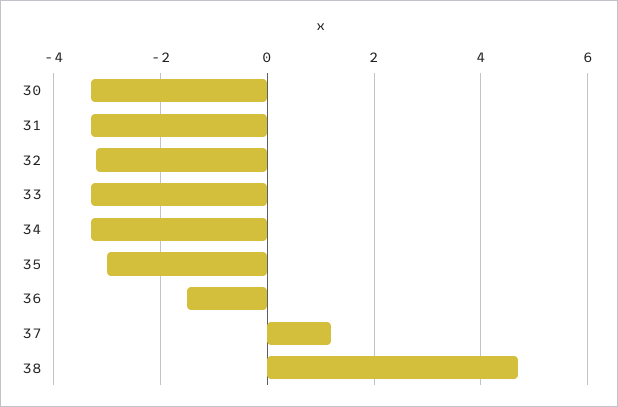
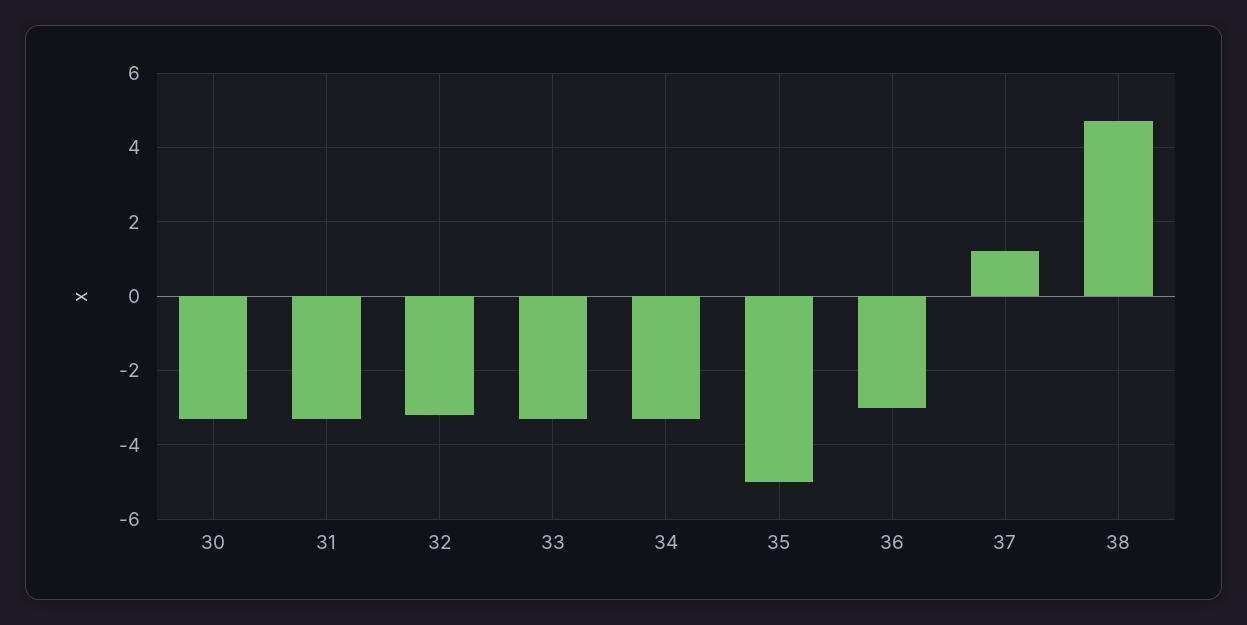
35: -3 -> -5
36: -1.5 -> -3

